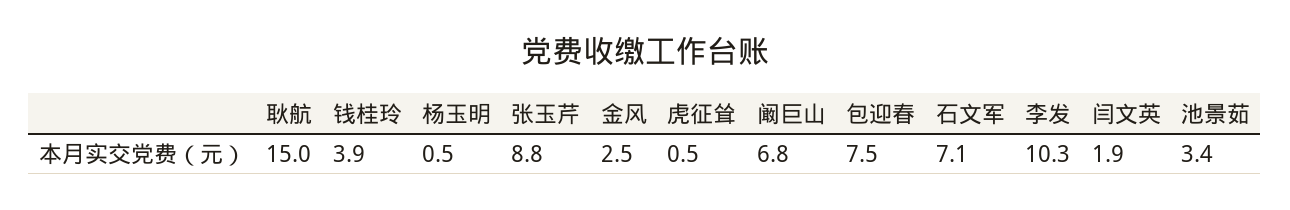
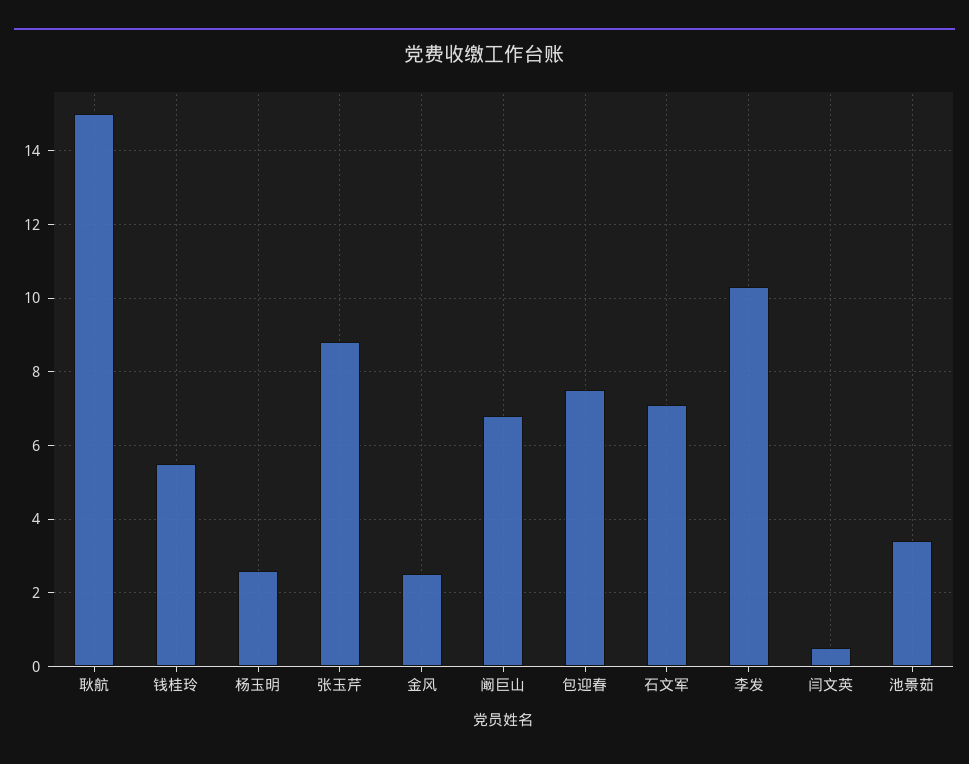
钱桂玲: 3.9 -> 5.5
杨玉明: 0.5 -> 2.5
虎征耸: 0.5 -> none
闫文英: 1.9 -> 0.5

